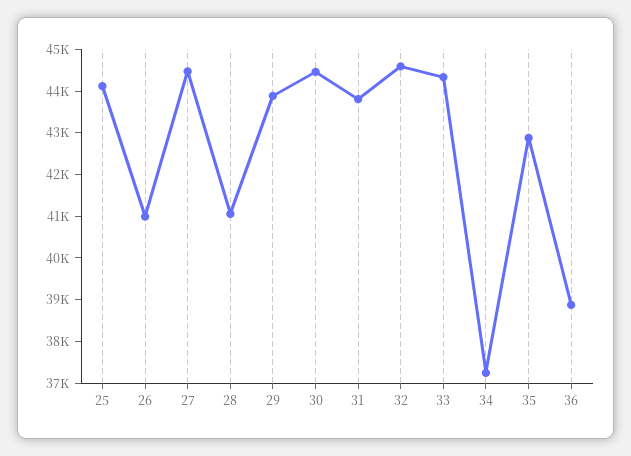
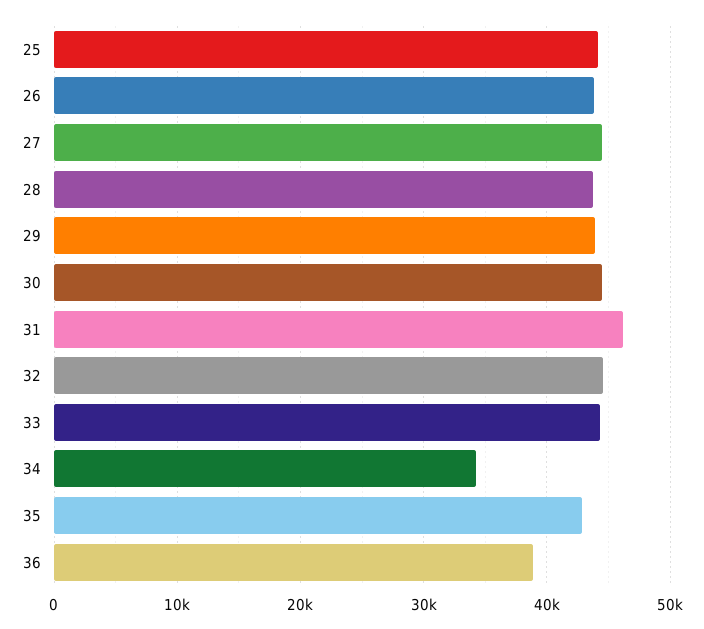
26: 41000 -> 44000
28: 41000 -> 44000
31: 43800 -> 46000
34: 37200 -> 34000

